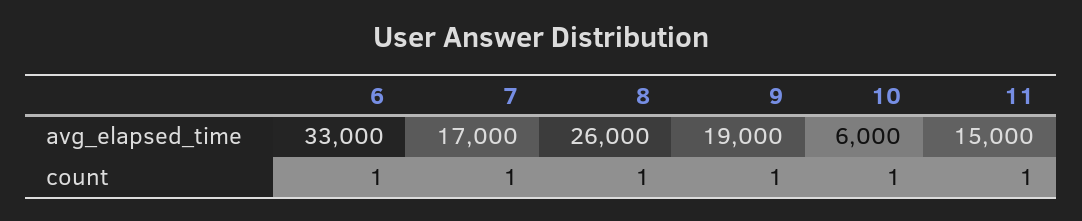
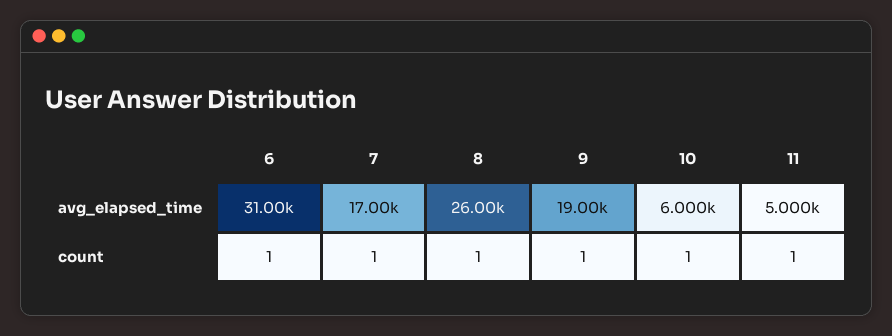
6, avg_elapsed_time: 33000 -> 31000
11, avg_elapsed_time: 15000 -> 5000

